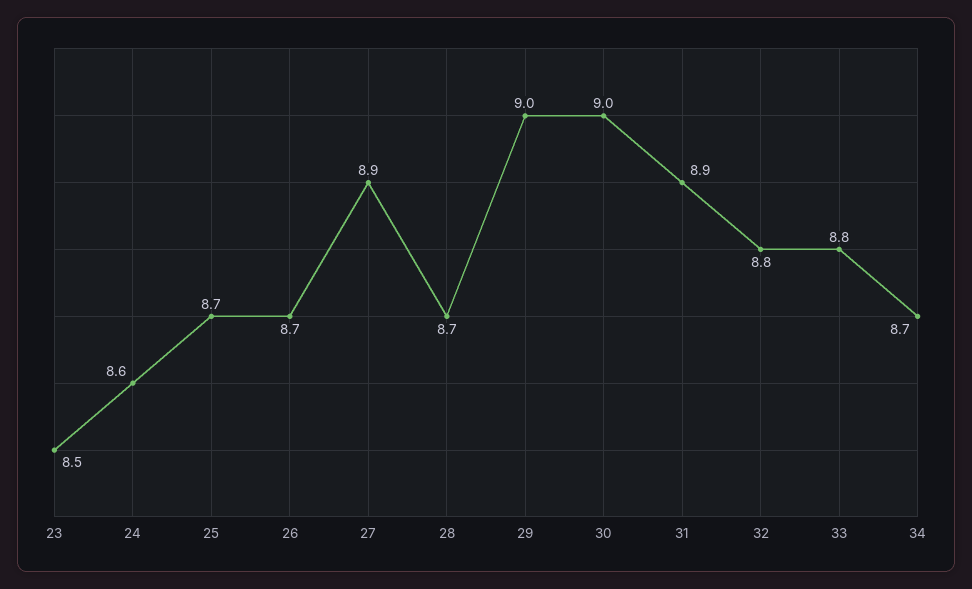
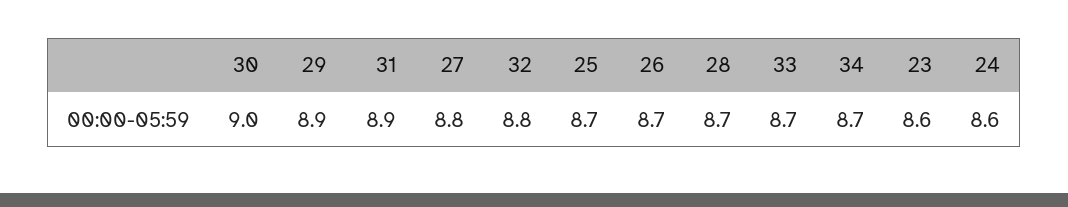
23: 8.5 -> 8.6
27: 8.9 -> 8.8
29: 9 -> 8.9
33: 8.8 -> 8.7

